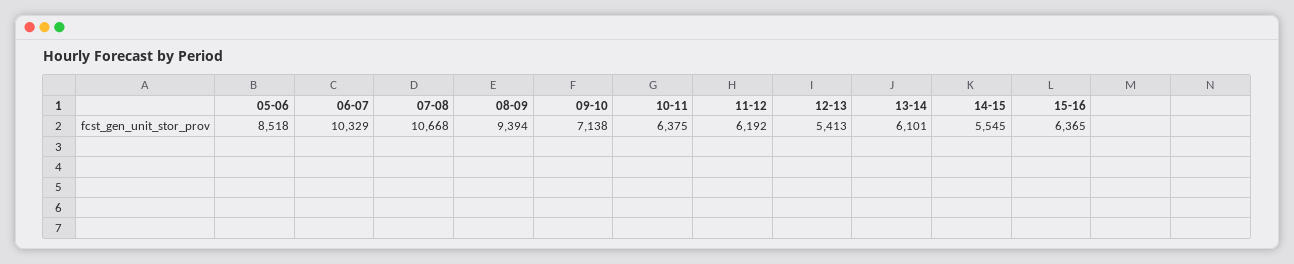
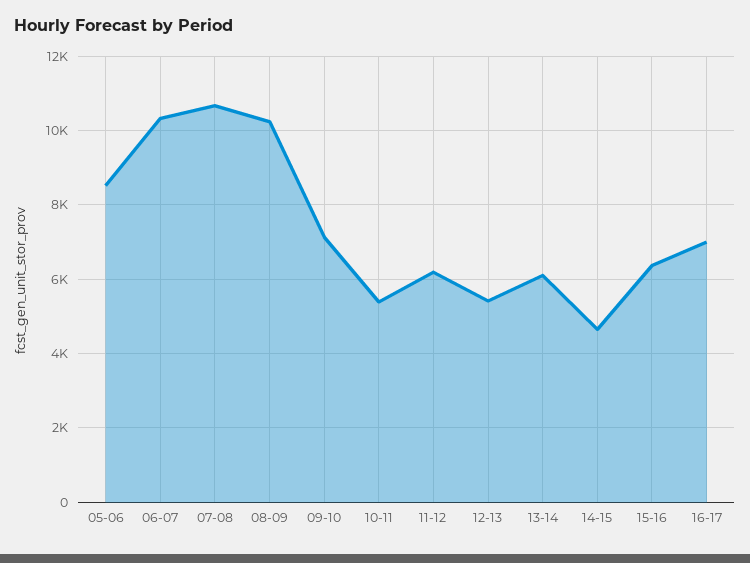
08-09: 9394 -> 10200
10-11: 6375 -> 5400
14-15: 5545 -> 4600
16-17: none -> 7000

